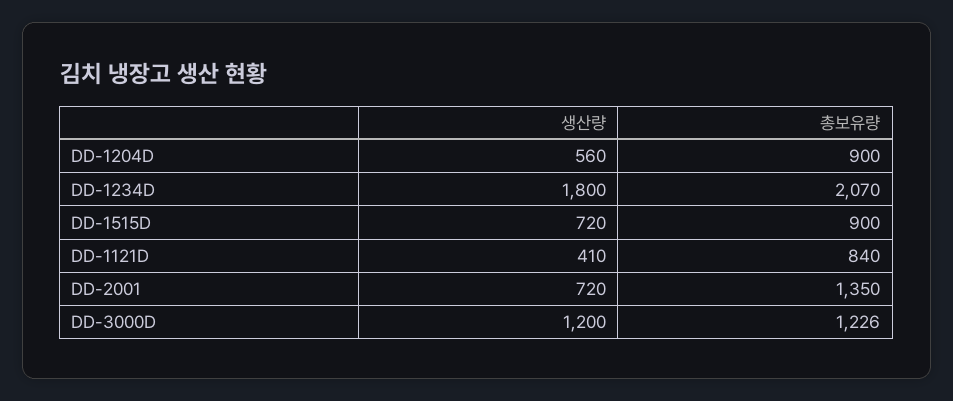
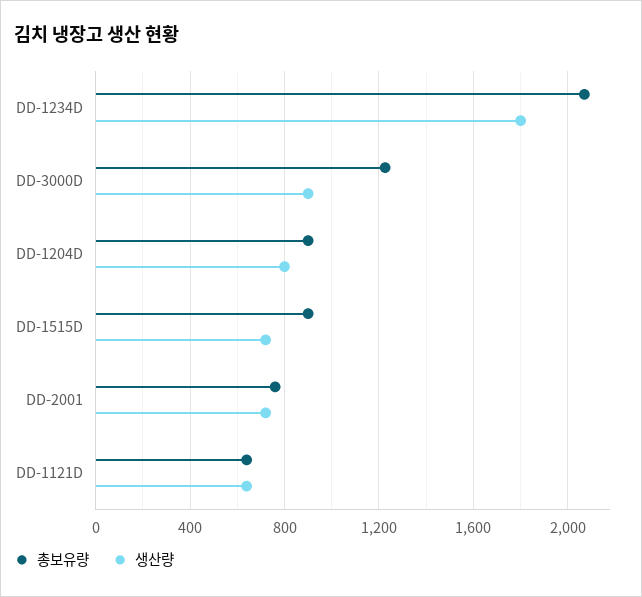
생산량, DD-1204D: 560 -> 800
생산량, DD-1121D: 410 -> 650
총보유량, DD-1121D: 840 -> 650
총보유량, DD-2001: 1350 -> 750
생산량, DD-3000D: 1200 -> 900

